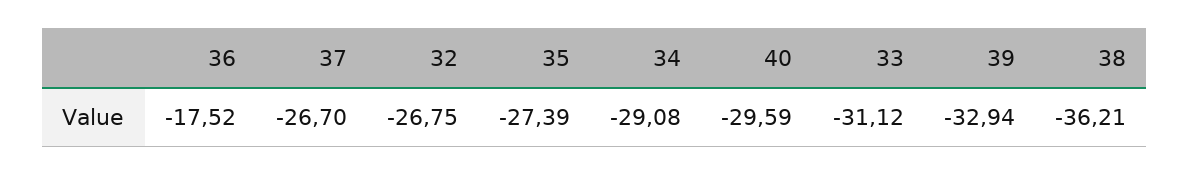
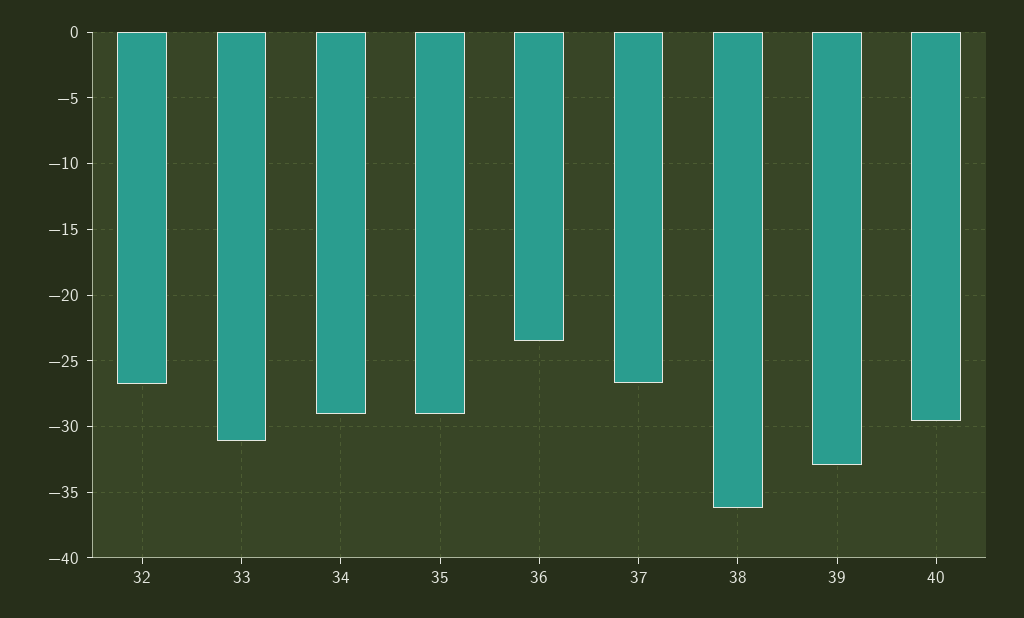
36: -17.52 -> -23.5
35: -27.39 -> -29

